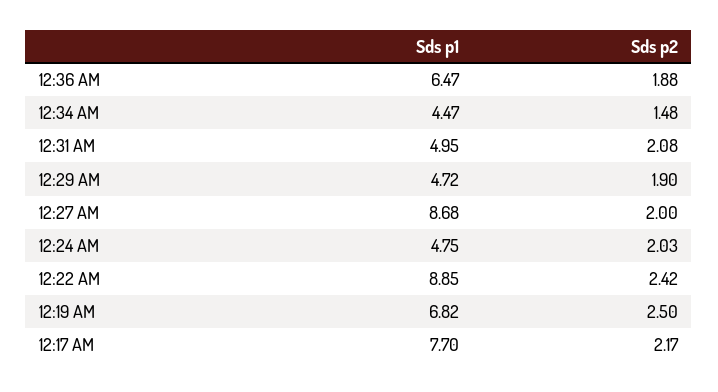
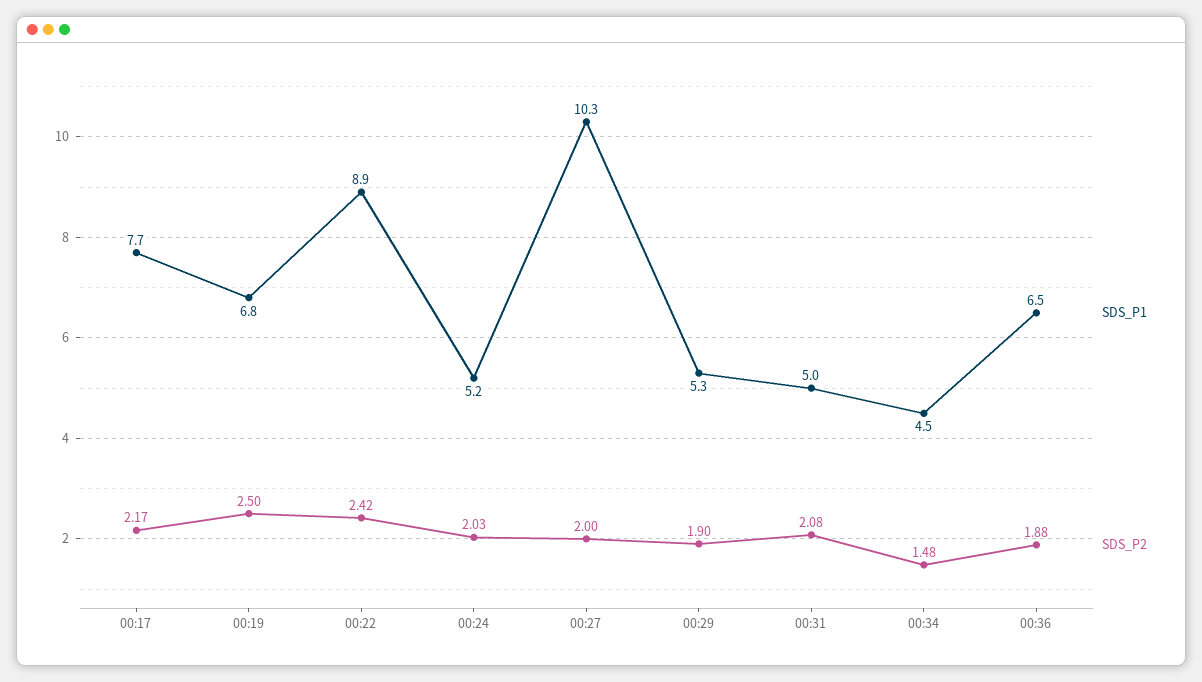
Sds p1, 12:29 AM: 4.72 -> 5.3
Sds p1, 12:27 AM: 8.68 -> 10.3
Sds p1, 12:24 AM: 4.75 -> 5.2

